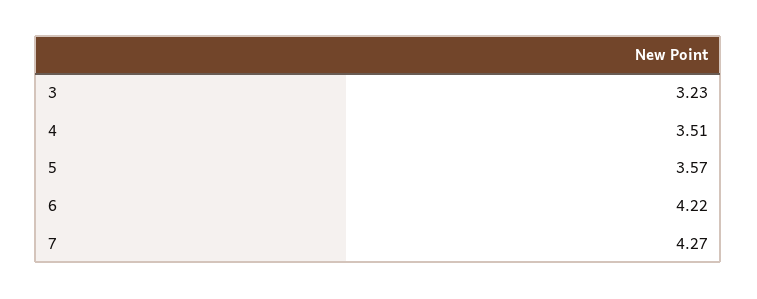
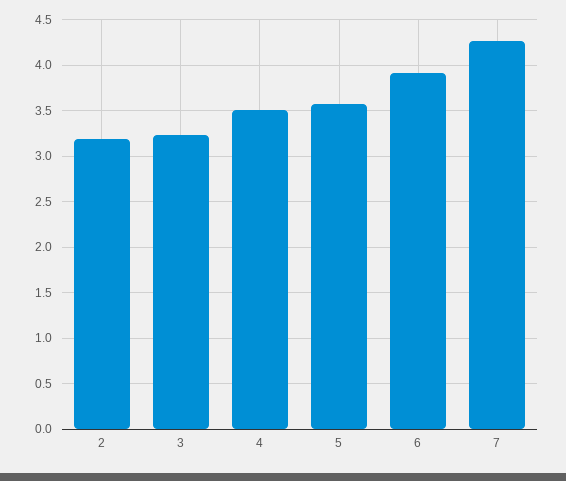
6: 4.22 -> 3.9
2: none -> 3.2

